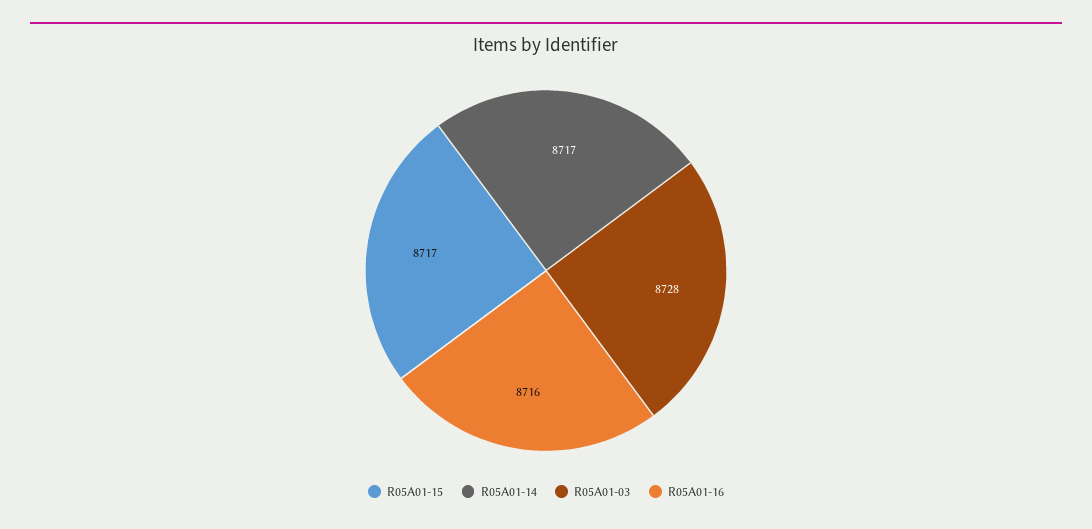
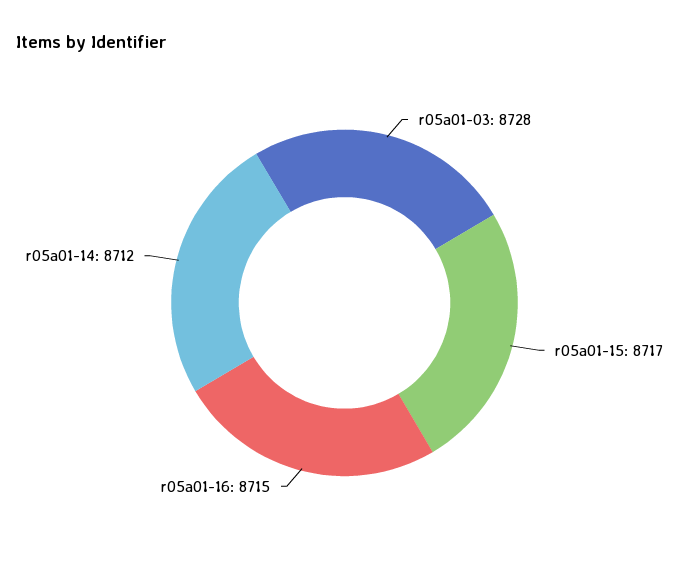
R05A01-14: 8717 -> 8712
R05A01-16: 8716 -> 8715

